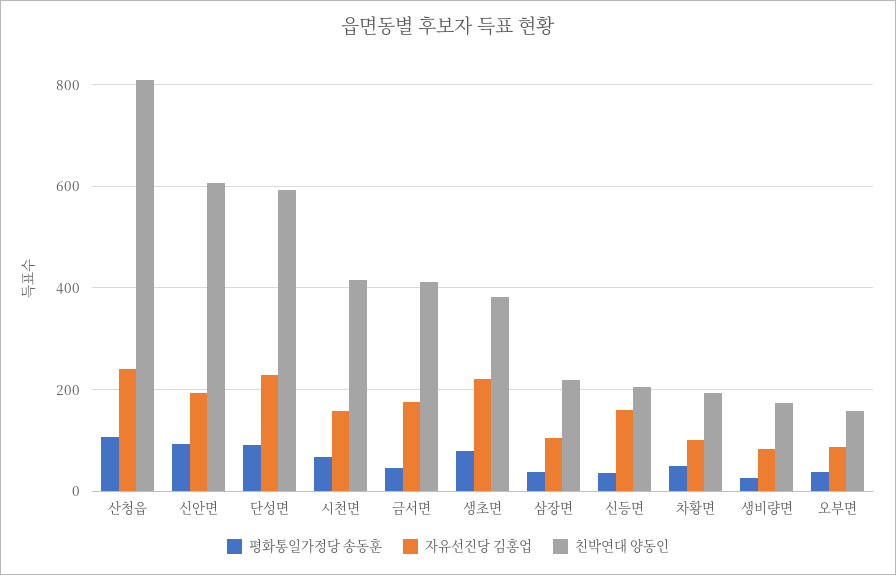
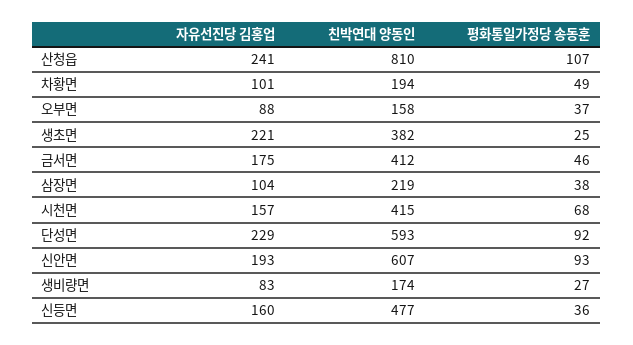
평화통일가정당 송동훈, 생초면: 80 -> 25
친박연대 양동인, 신등면: 200 -> 477

